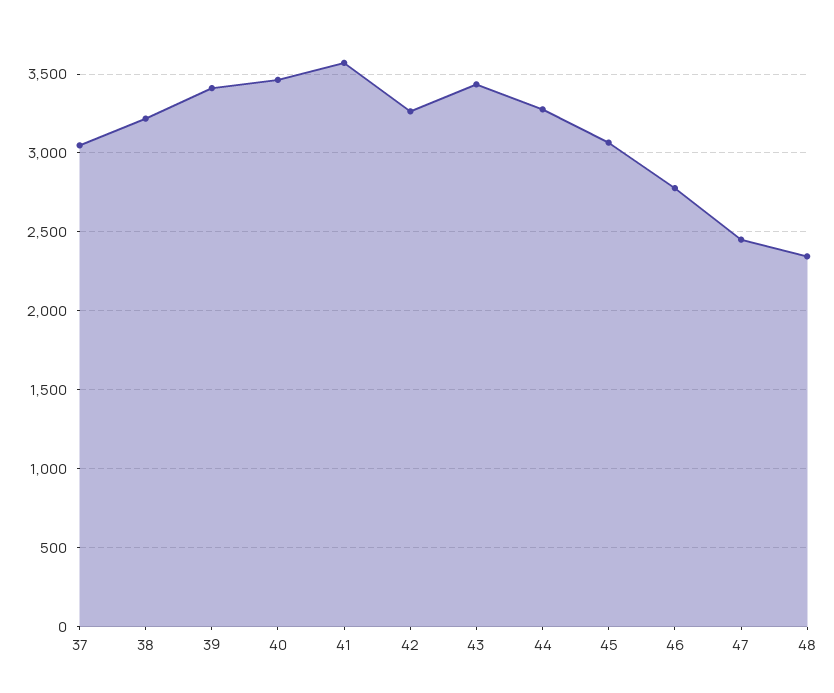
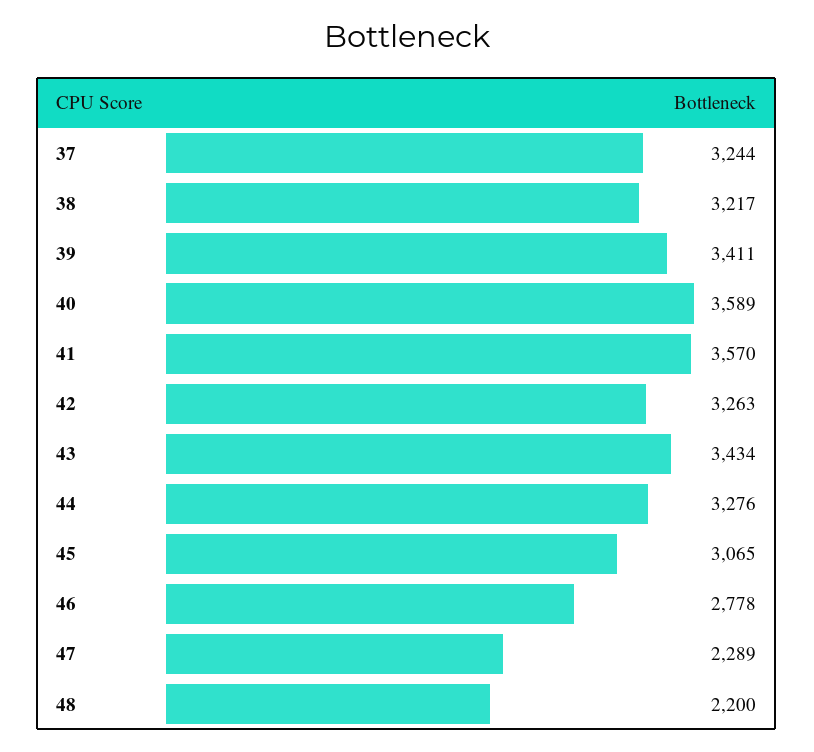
37: 3050 -> 3244
40: 3450 -> 3589
47: 2450 -> 2289
48: 2350 -> 2200

